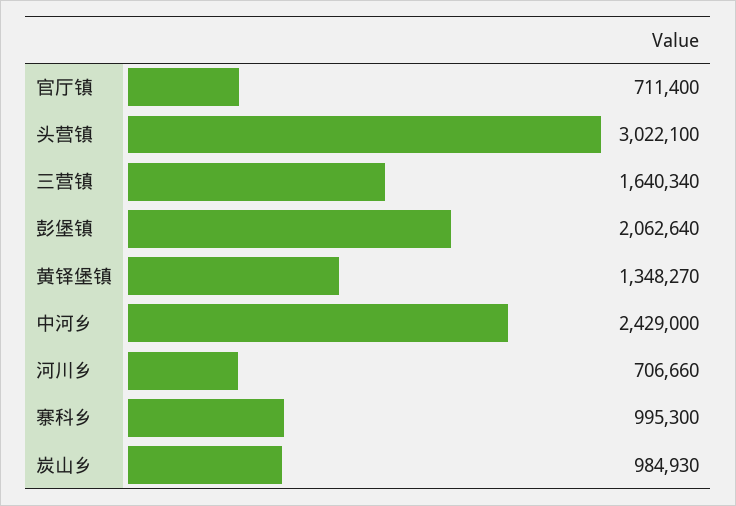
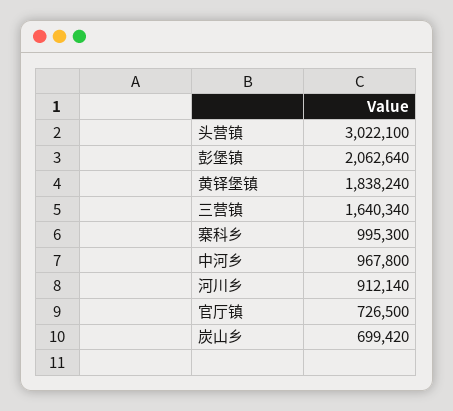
官厅镇: 711400 -> 726500
黄铎堡镇: 1348270 -> 1838240
中河乡: 2429000 -> 967800
河川乡: 706660 -> 912140
炭山乡: 984930 -> 699420

